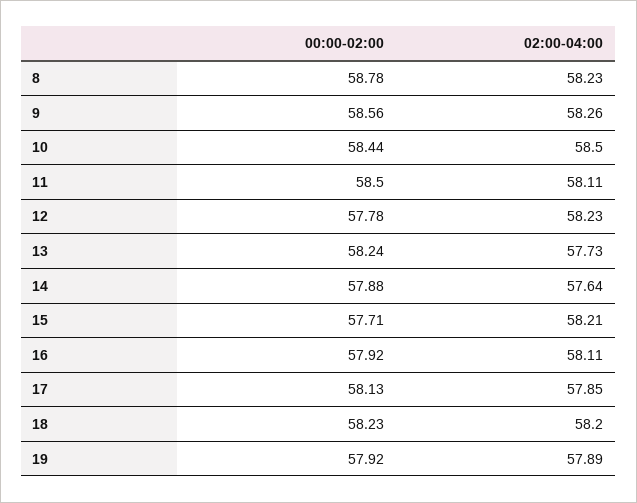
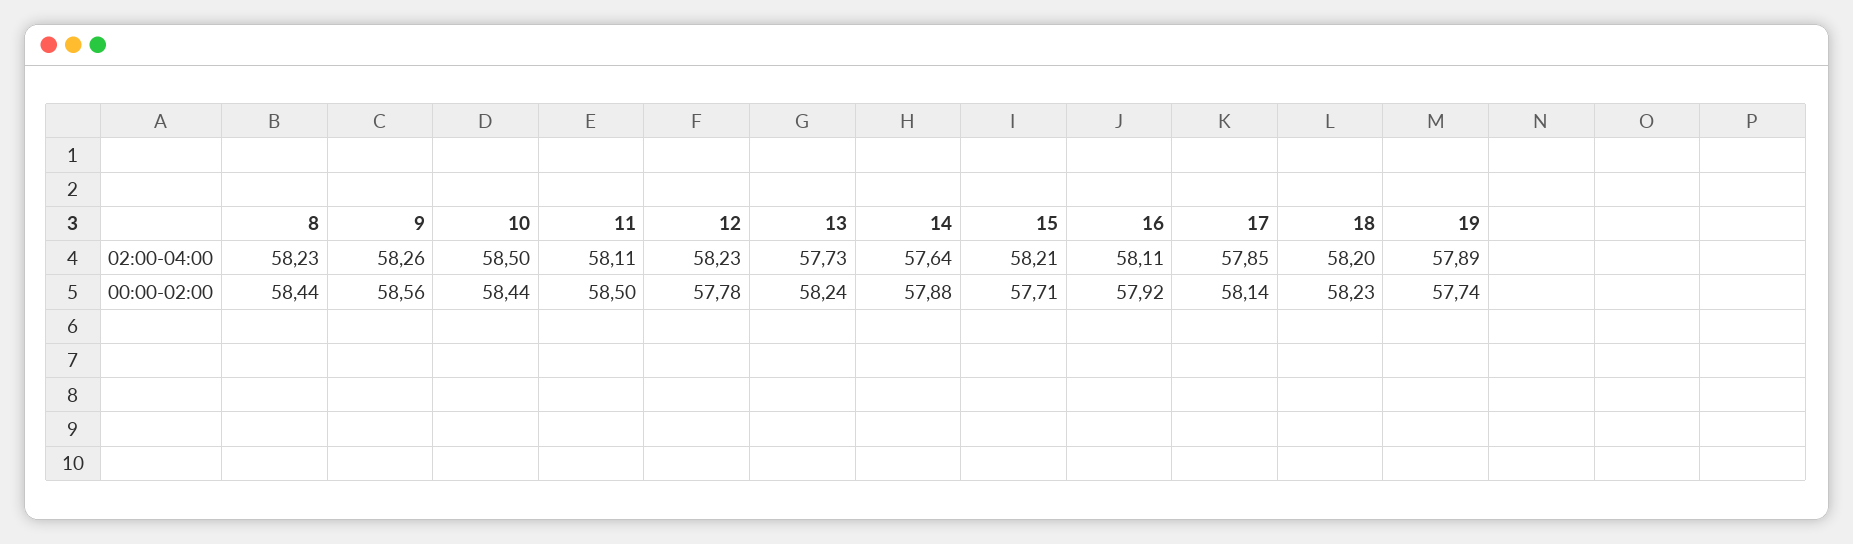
00:00-02:00, 8: 58.78 -> 58.44
00:00-02:00, 17: 58.13 -> 58.14
00:00-02:00, 19: 57.92 -> 57.74

